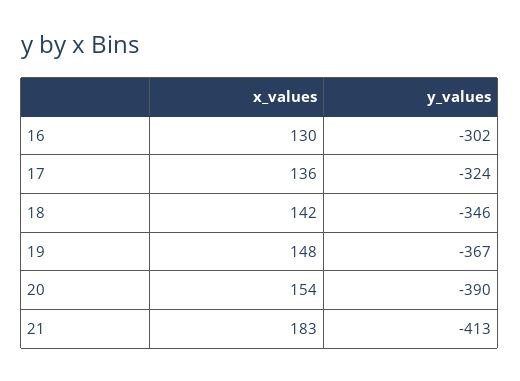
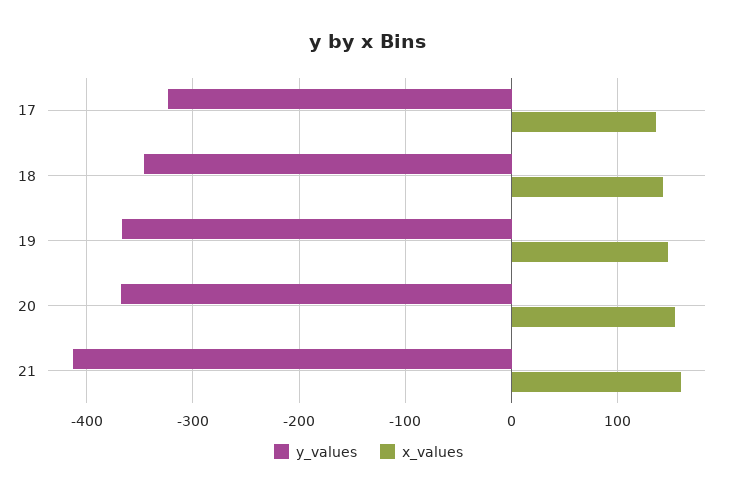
x_values, 16: 130 -> none
y_values, 16: -302 -> none
y_values, 20: -390 -> -370
x_values, 21: 183 -> 160

